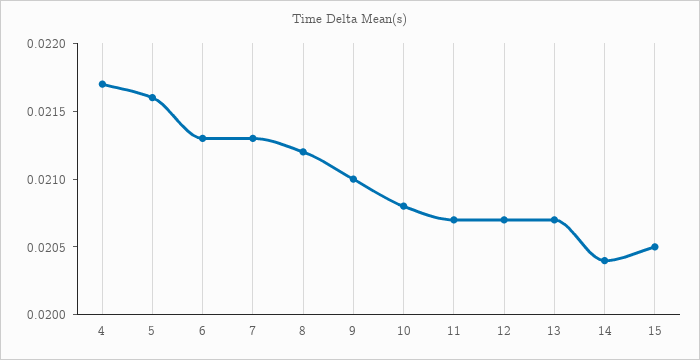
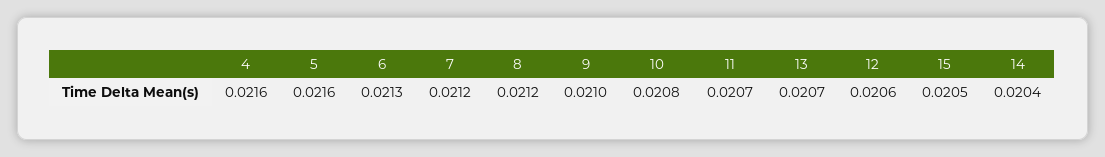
4: 0.0217 -> 0.0216
7: 0.0213 -> 0.0212
12: 0.0207 -> 0.0206

